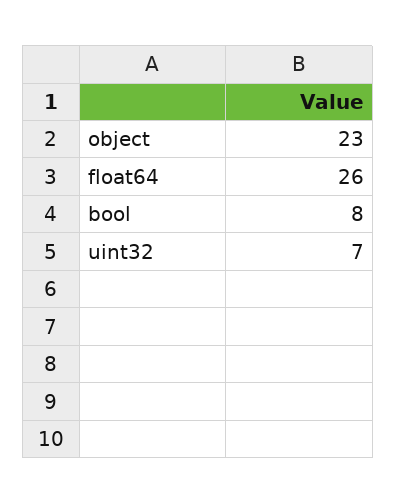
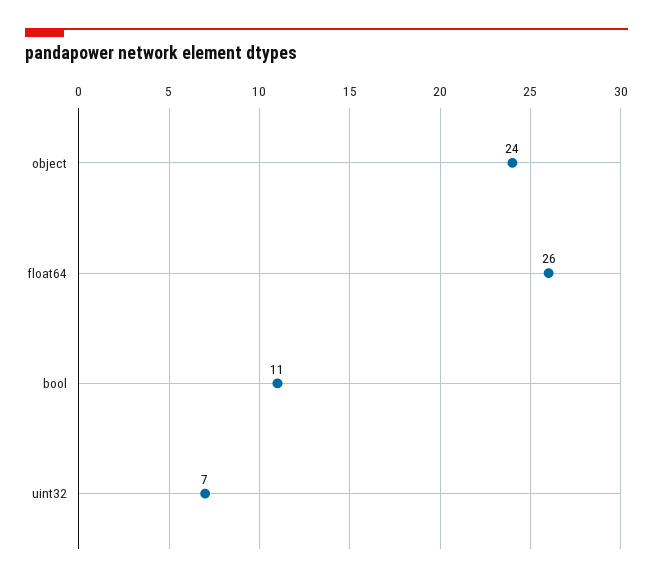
object: 23 -> 24
bool: 8 -> 11

